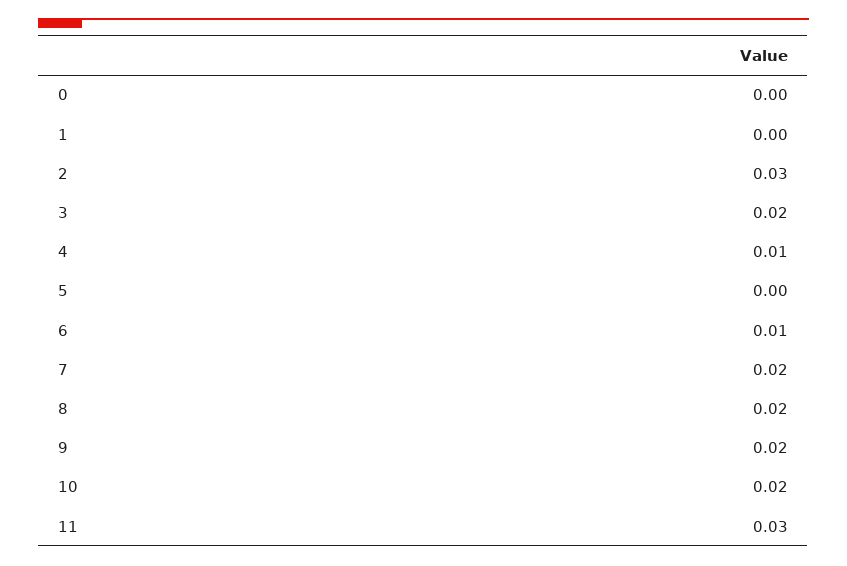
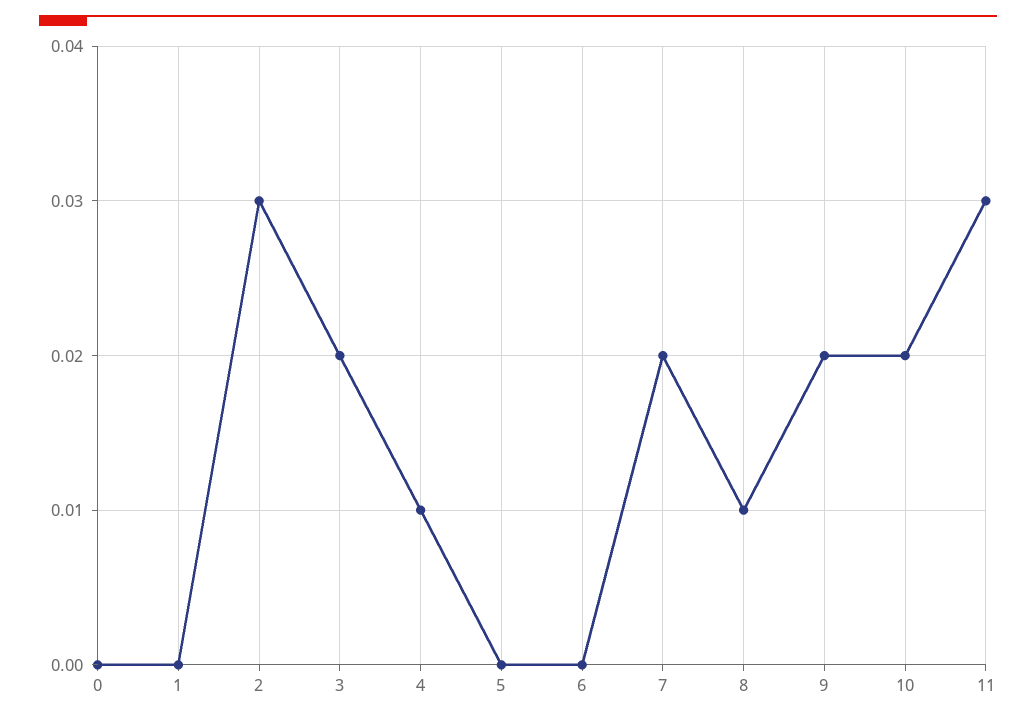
6: 0.01 -> 0
8: 0.02 -> 0.01

